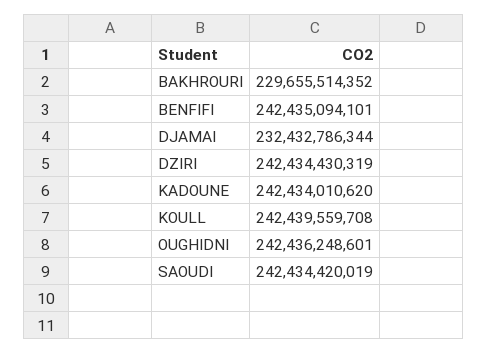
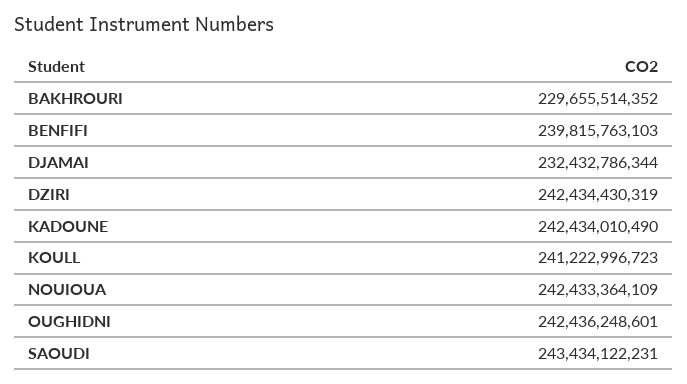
BENFIFI: 242435094101 -> 239815763103
KADOUNE: 242434010620 -> 242434010490
KOULL: 242439559708 -> 241222996723
SAOUDI: 242434420019 -> 243434122231
NOUIOUA: none -> 242433364109

